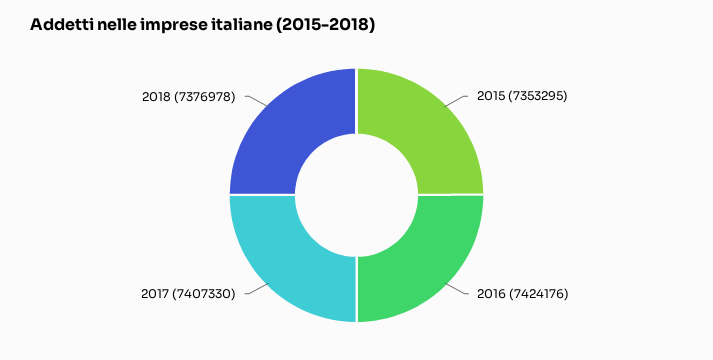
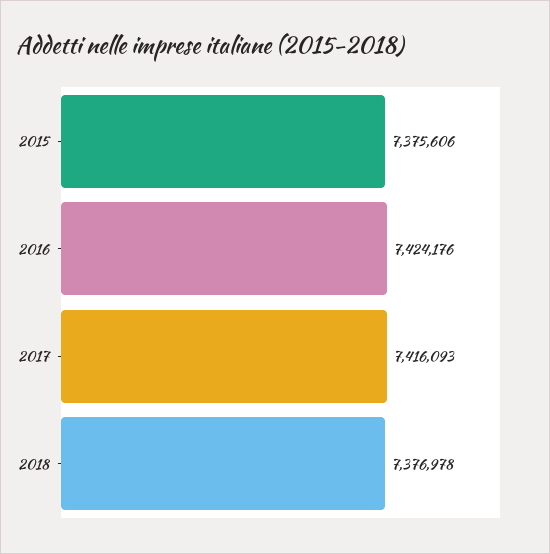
2015: 7353295 -> 7375606
2017: 7407330 -> 7416093

